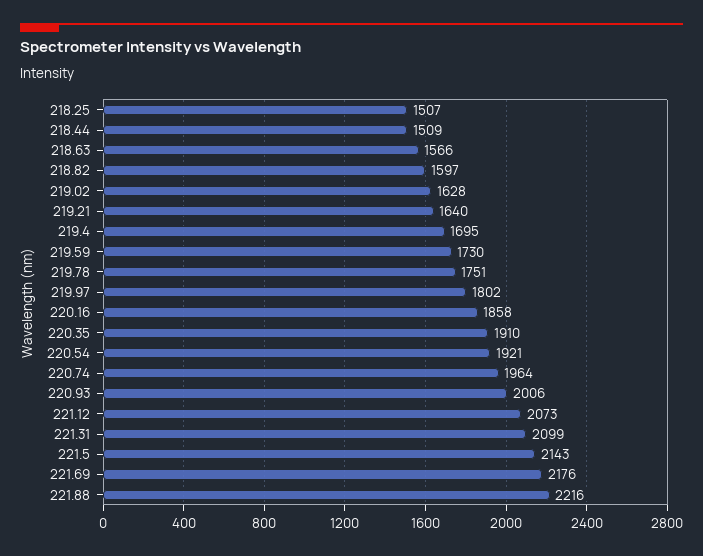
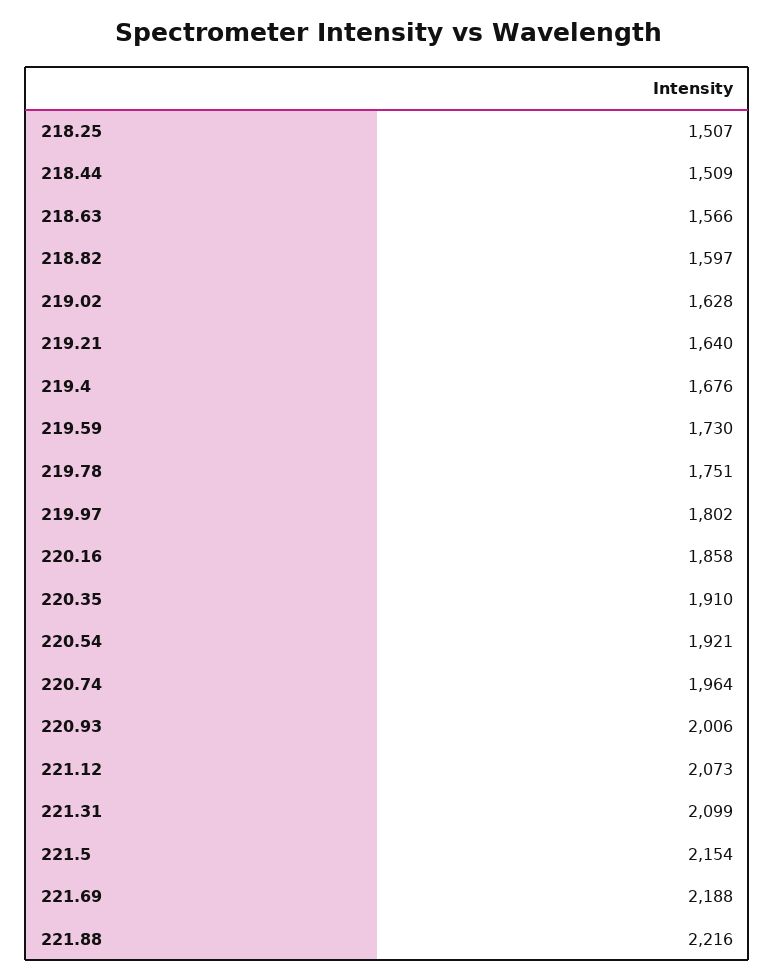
219.4: 1695 -> 1676
221.5: 2143 -> 2154
221.69: 2176 -> 2188

